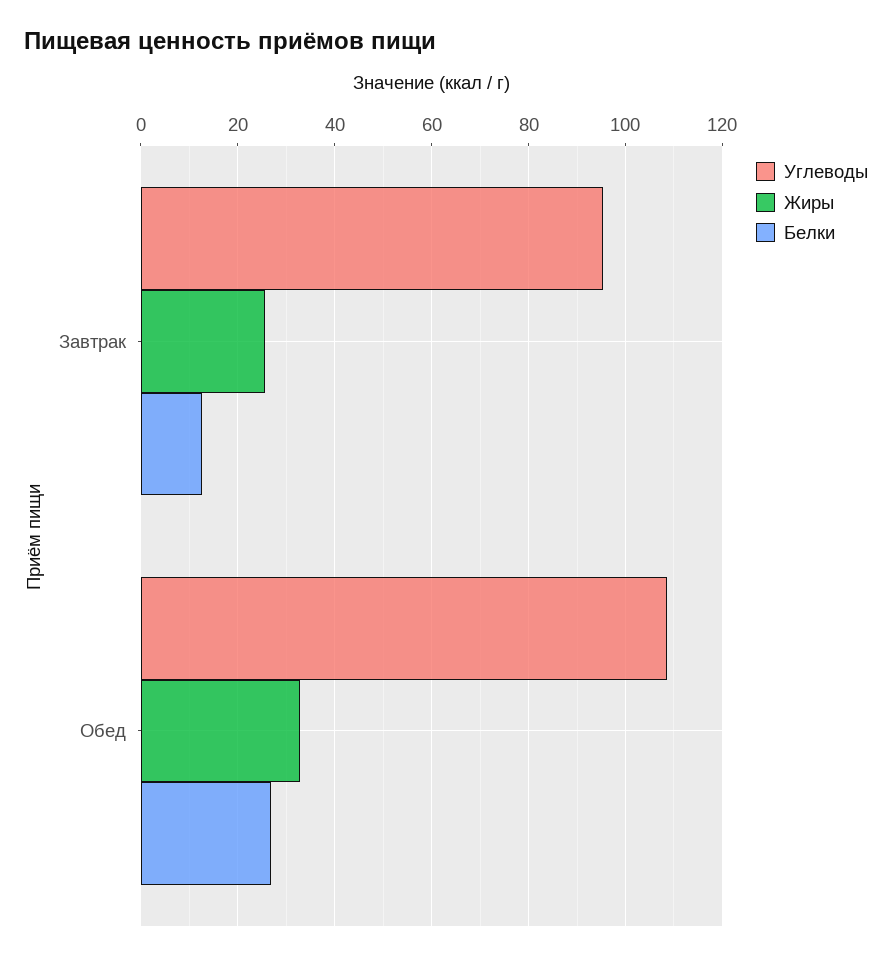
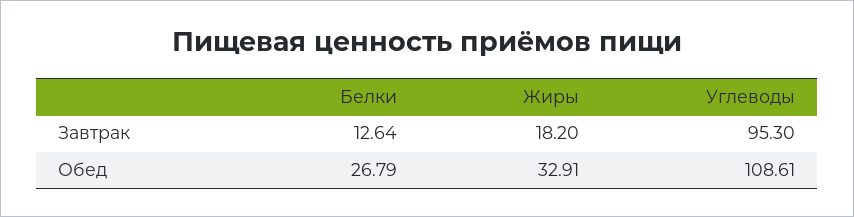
Жиры, Завтрак: 26 -> 18.2

